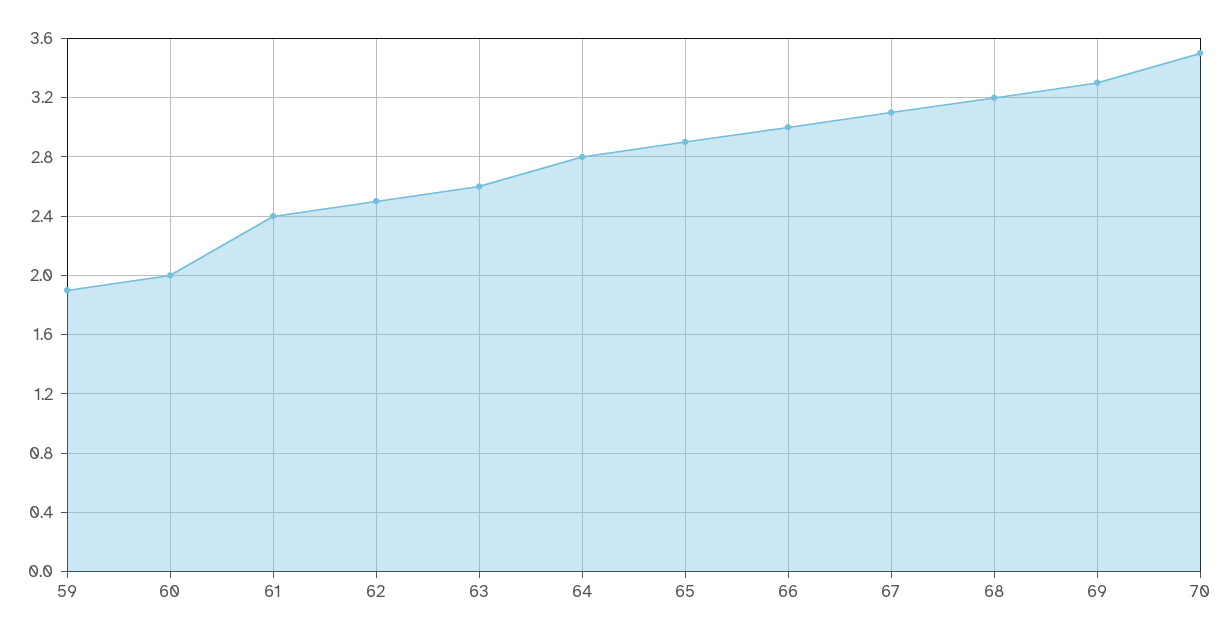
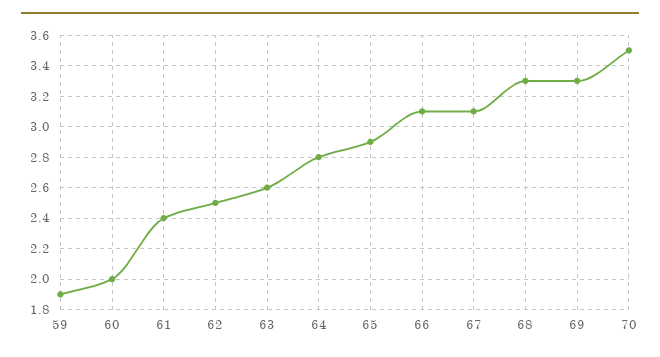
66: 3 -> 3.1
68: 3.2 -> 3.3

